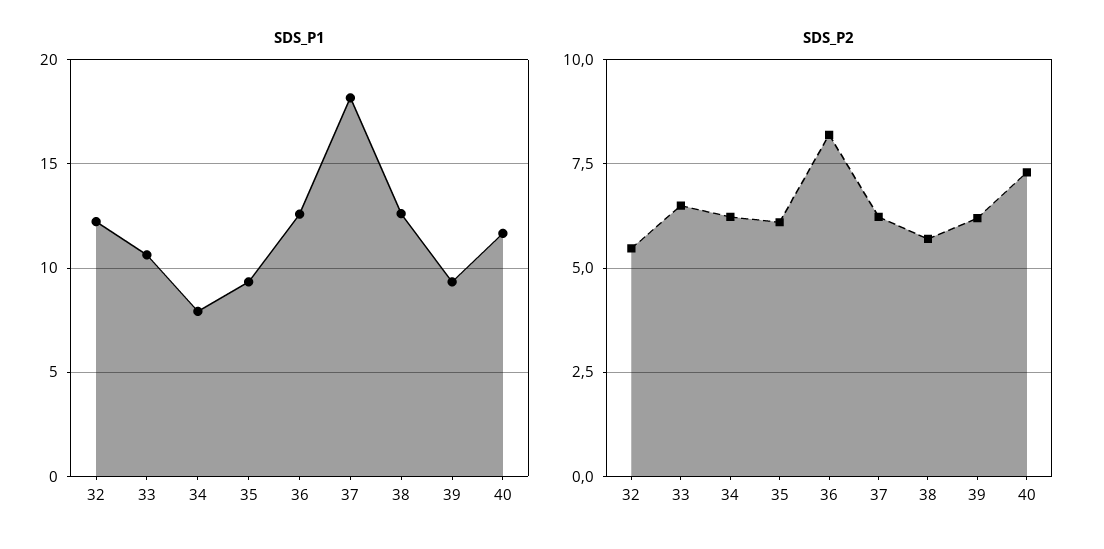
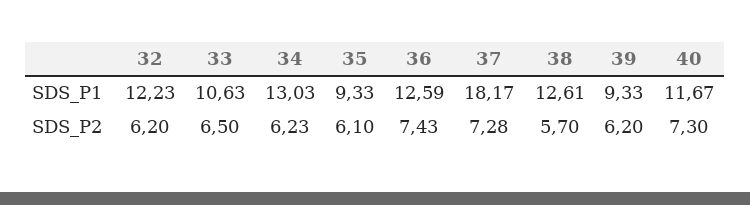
SDS_P1, 34: 8 -> 13.03
SDS_P2, 32: 5.5 -> 6.2
SDS_P2, 36: 8.25 -> 7.43
SDS_P2, 37: 6.25 -> 7.28

